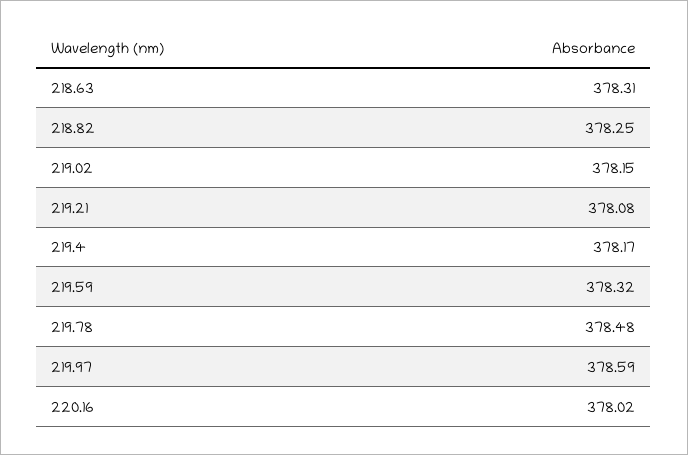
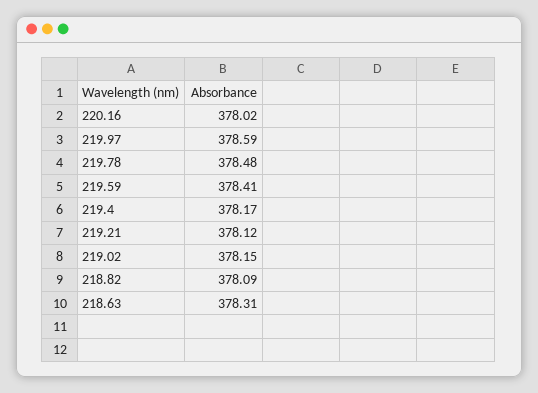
218.82: 378.25 -> 378.09
219.21: 378.08 -> 378.12
219.59: 378.32 -> 378.41

